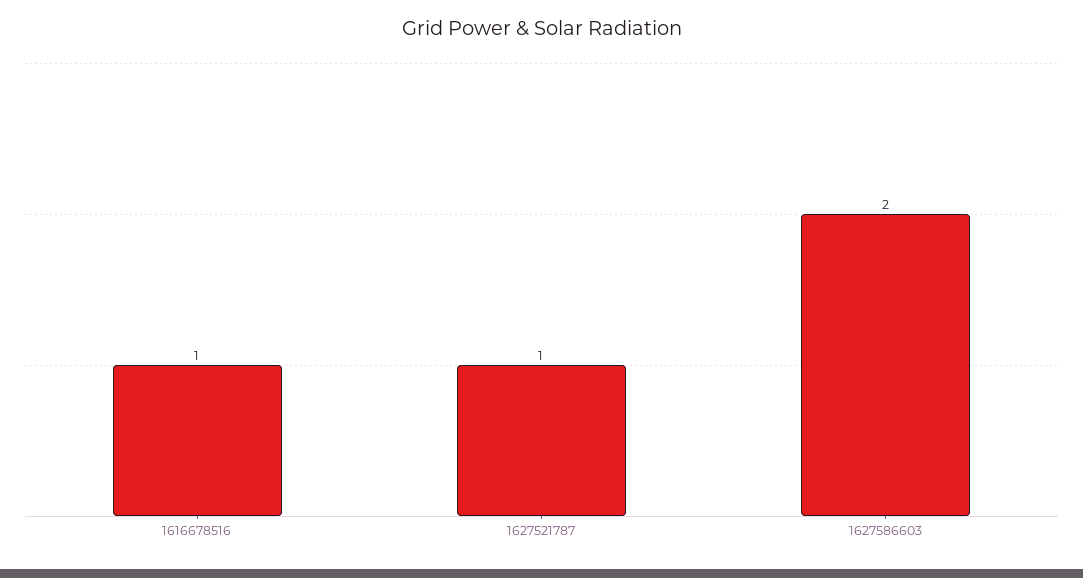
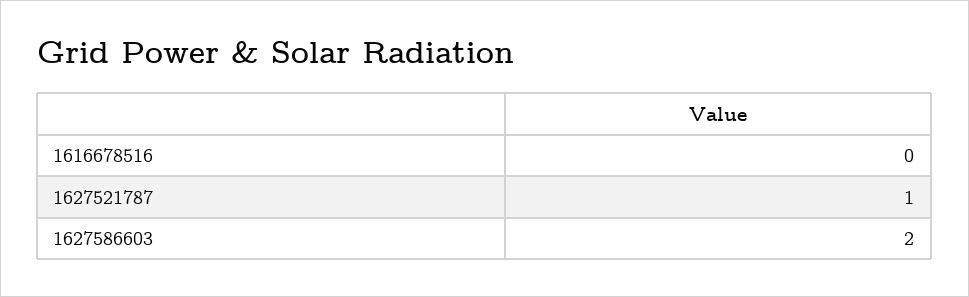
1616678516: 1 -> 0

